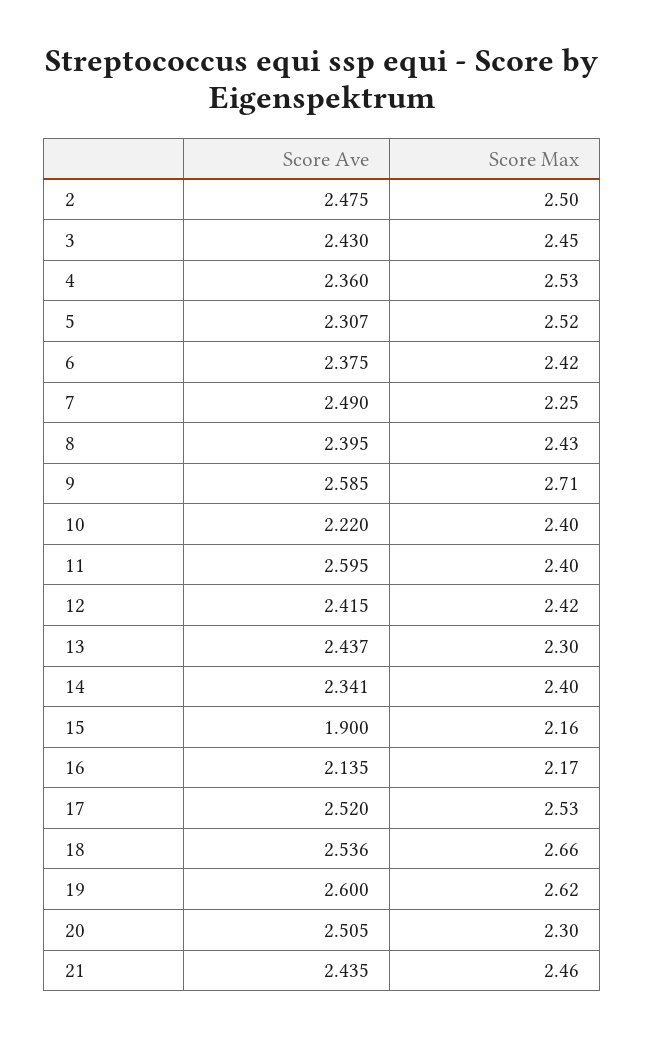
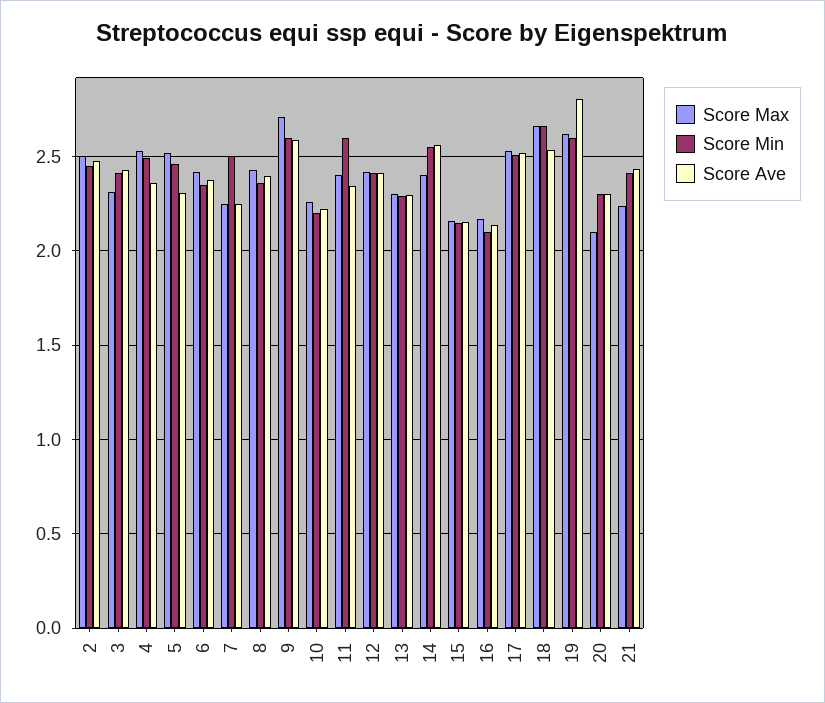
Score Max, 3: 2.45 -> 2.3
Score Ave, 7: 2.49 -> 2.25
Score Max, 10: 2.4 -> 2.25
Score Ave, 11: 2.595 -> 2.35
Score Ave, 13: 2.437 -> 2.3
Score Ave, 14: 2.341 -> 2.55
Score Ave, 15: 1.9 -> 2.15
Score Ave, 19: 2.6 -> 2.8
Score Ave, 20: 2.505 -> 2.3
Score Max, 20: 2.3 -> 2.1
Score Max, 21: 2.46 -> 2.25
Score Min, 2: none -> 2.45
Score Min, 3: none -> 2.4
Score Min, 4: none -> 2.5
Score Min, 5: none -> 2.45
Score Min, 6: none -> 2.35
Score Min, 7: none -> 2.5
Score Min, 8: none -> 2.35
Score Min, 9: none -> 2.6
Score Min, 10: none -> 2.2
Score Min, 11: none -> 2.6
Score Min, 12: none -> 2.4
Score Min, 13: none -> 2.3
Score Min, 14: none -> 2.55
Score Min, 15: none -> 2.15
Score Min, 16: none -> 2.1
Score Min, 17: none -> 2.5
Score Min, 18: none -> 2.65
Score Min, 19: none -> 2.6
Score Min, 20: none -> 2.3
Score Min, 21: none -> 2.4

